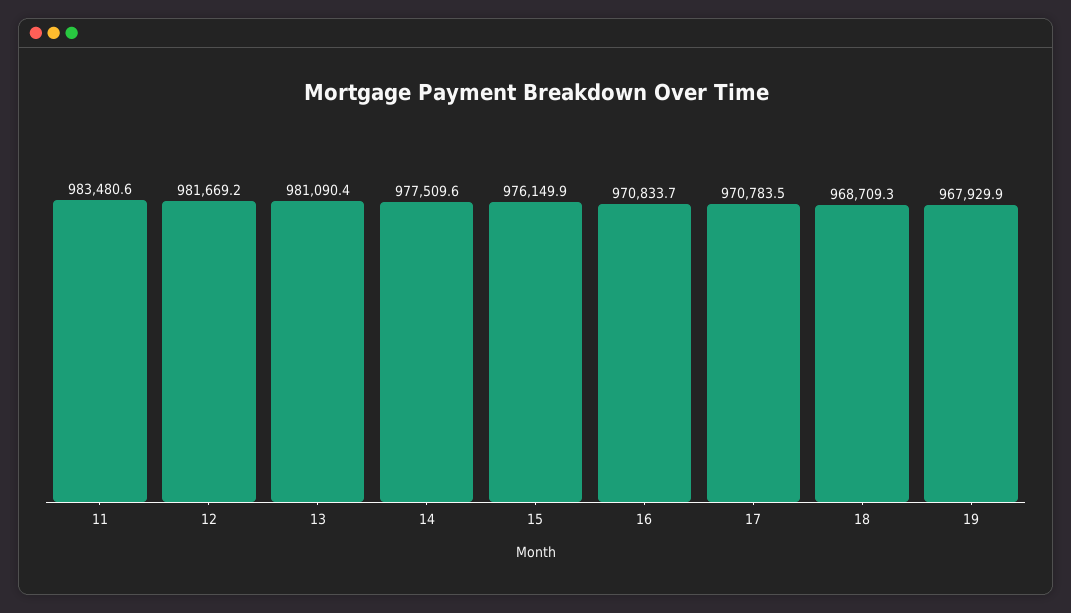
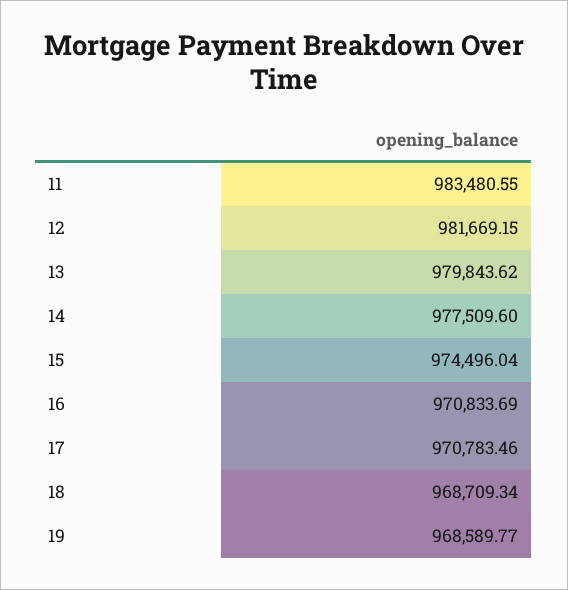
13: 981090.4 -> 979843.62
15: 976149.9 -> 974496.04
19: 967929.9 -> 968589.77

